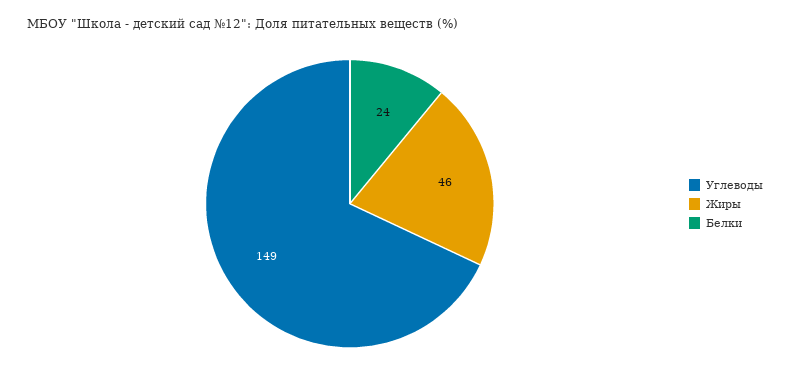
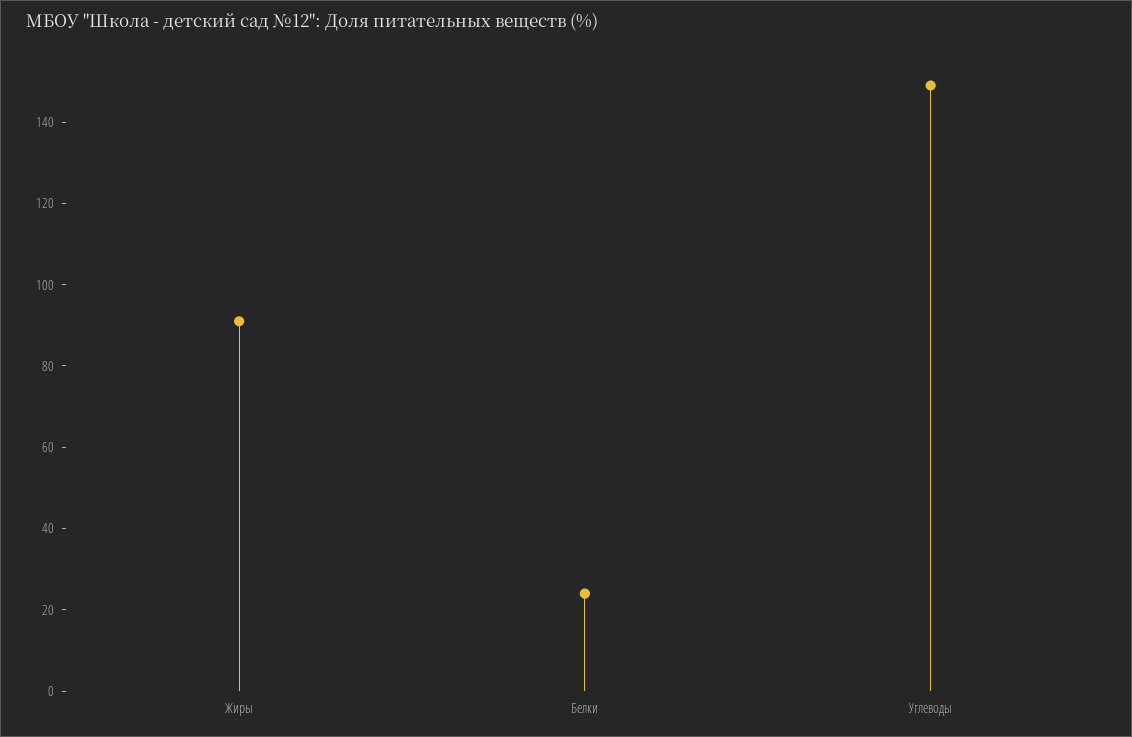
Жиры: 46 -> 90

